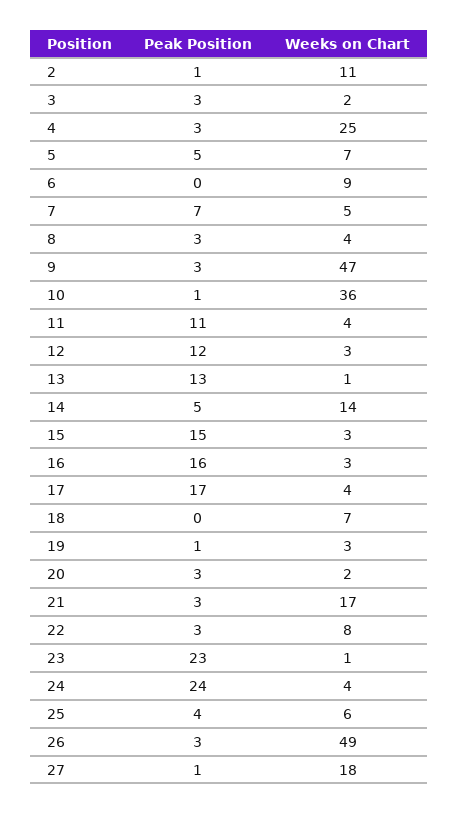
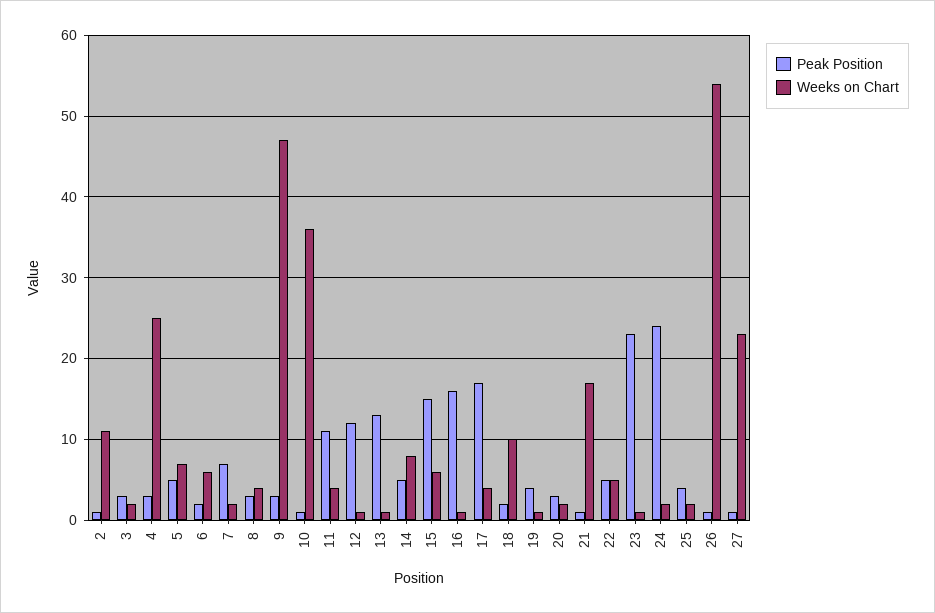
Peak Position, 6: 0 -> 2
Weeks on Chart, 6: 9 -> 6
Weeks on Chart, 7: 5 -> 2
Weeks on Chart, 12: 3 -> 1
Weeks on Chart, 14: 14 -> 8
Weeks on Chart, 15: 3 -> 6
Weeks on Chart, 16: 3 -> 1
Peak Position, 18: 0 -> 2
Weeks on Chart, 18: 7 -> 10
Peak Position, 19: 1 -> 4
Weeks on Chart, 19: 3 -> 1
Peak Position, 21: 3 -> 1
Peak Position, 22: 3 -> 5
Weeks on Chart, 22: 8 -> 5
Weeks on Chart, 24: 4 -> 2
Weeks on Chart, 25: 6 -> 2
Peak Position, 26: 3 -> 1
Weeks on Chart, 26: 49 -> 54
Weeks on Chart, 27: 18 -> 23

